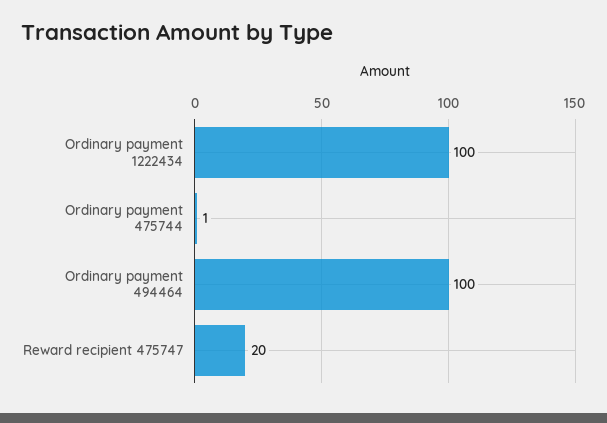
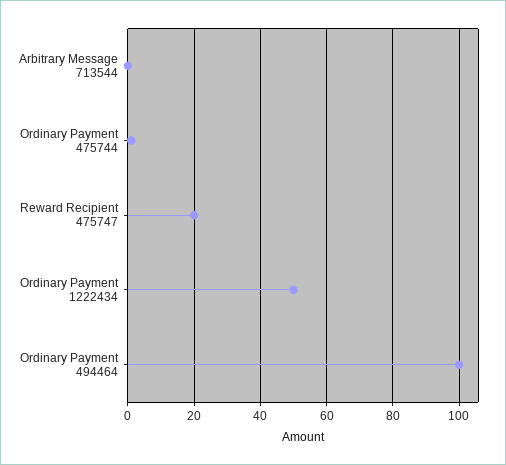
Ordinary payment 1222434: 100 -> 50
Arbitrary Message 713544: none -> 0

